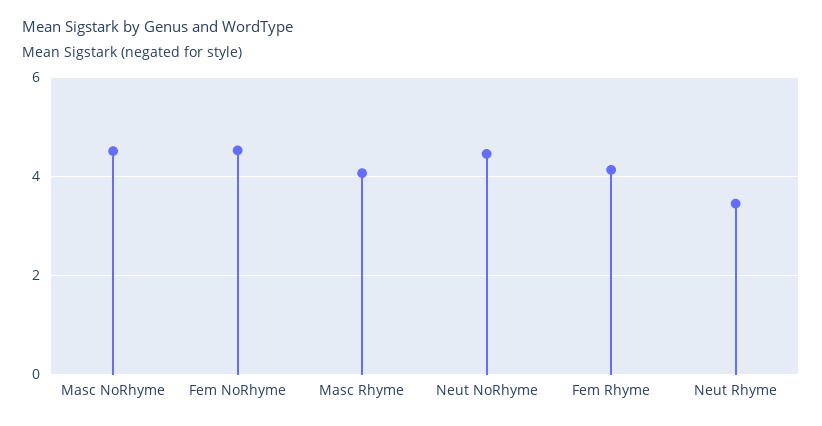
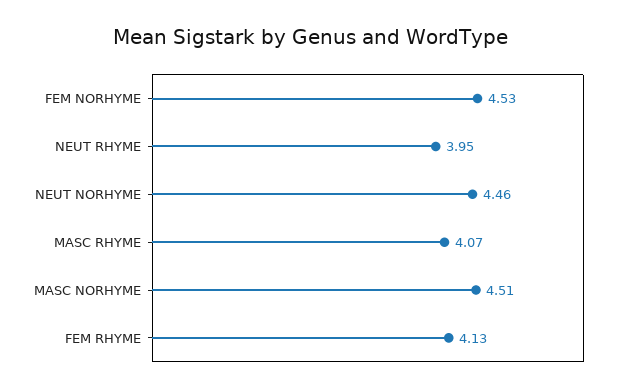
Neut Rhyme: 3.4 -> 3.95

